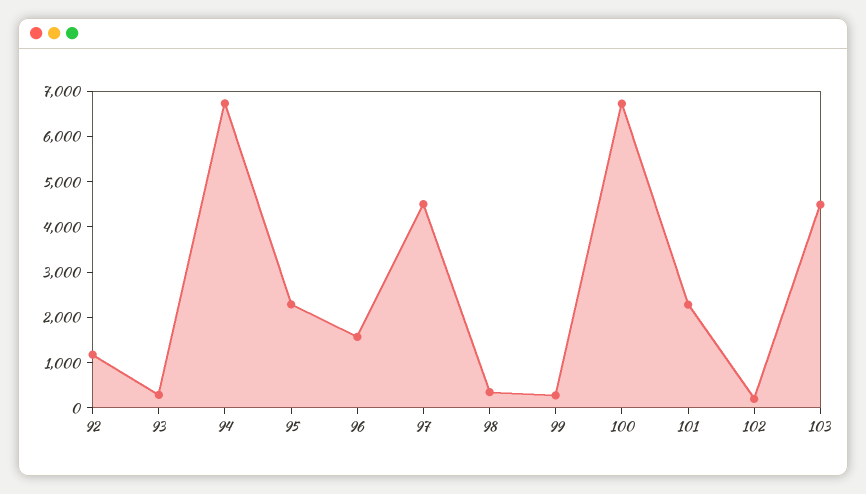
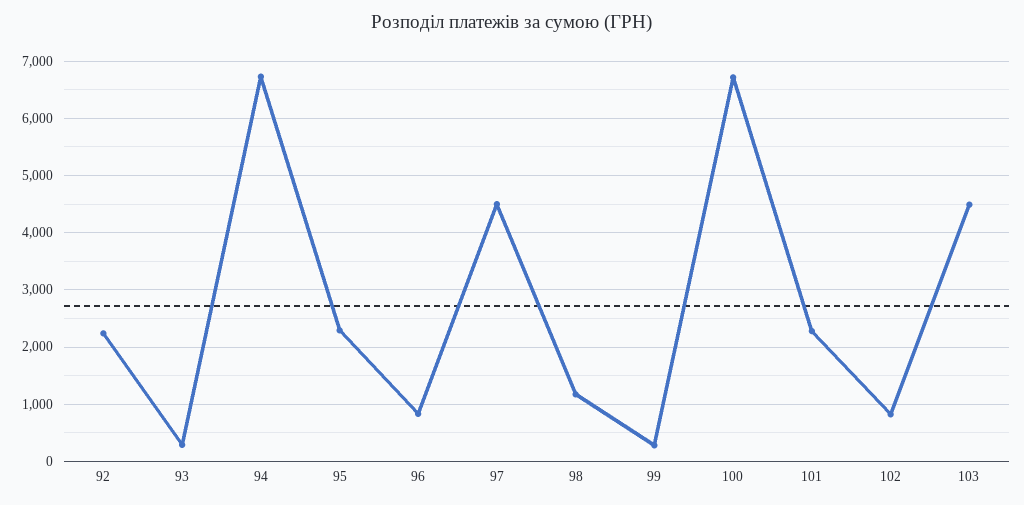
92: 1200 -> 2200
96: 1600 -> 800
98: 400 -> 1200
102: 200 -> 800

